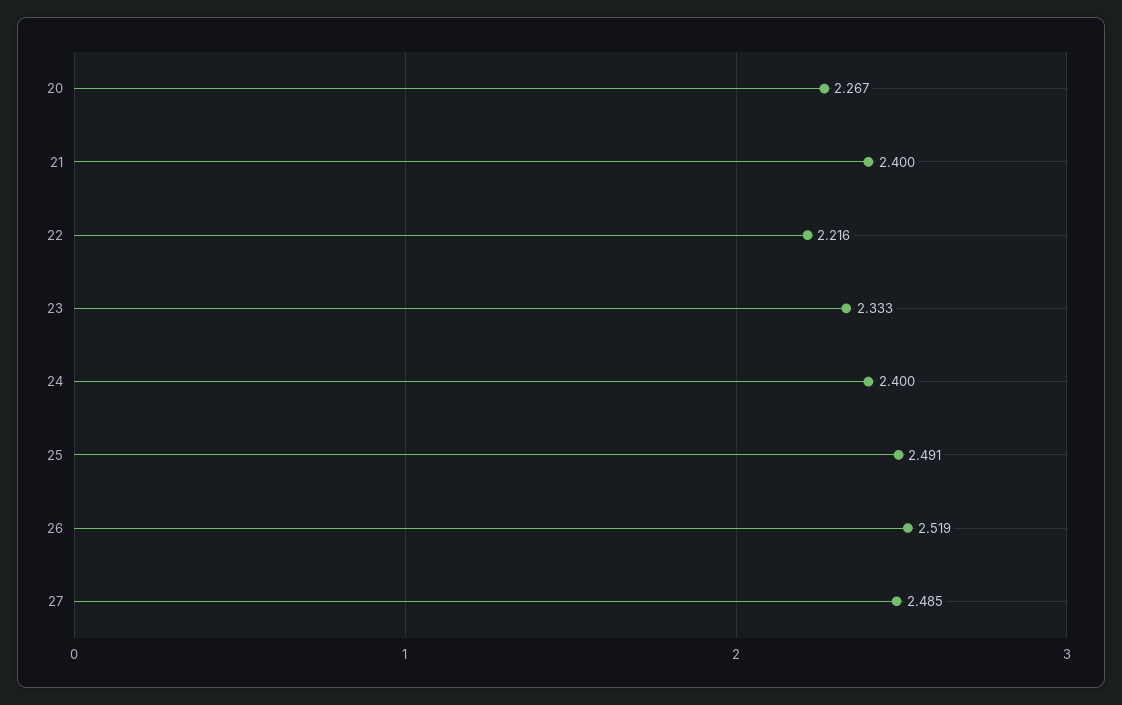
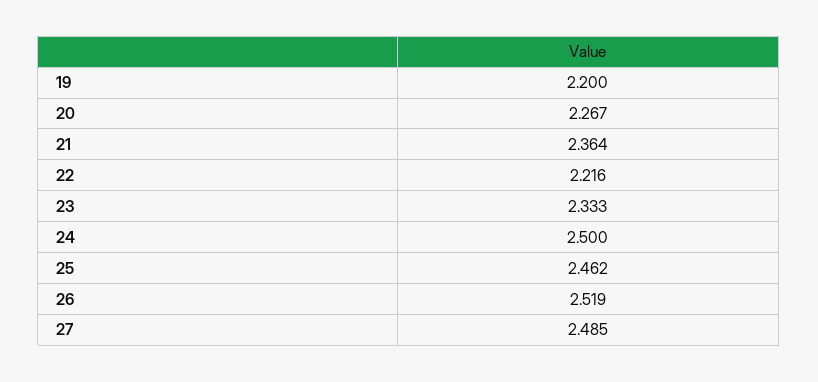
21: 2.4 -> 2.364
24: 2.4 -> 2.5
25: 2.491 -> 2.462
19: none -> 2.2

